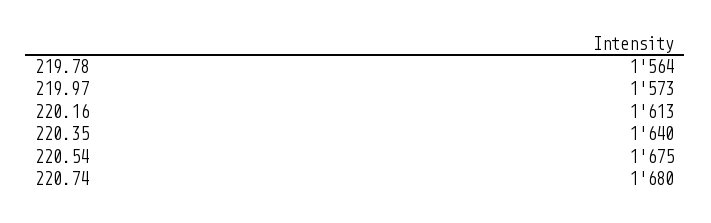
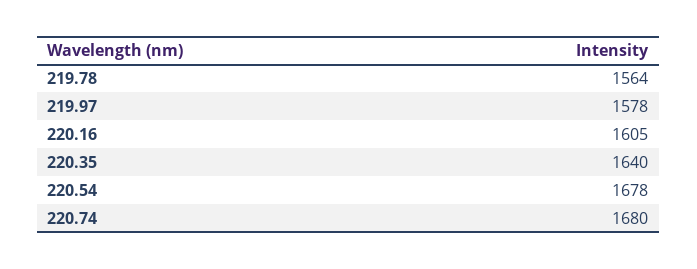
219.97: 1573 -> 1578
220.16: 1613 -> 1605
220.54: 1675 -> 1678

